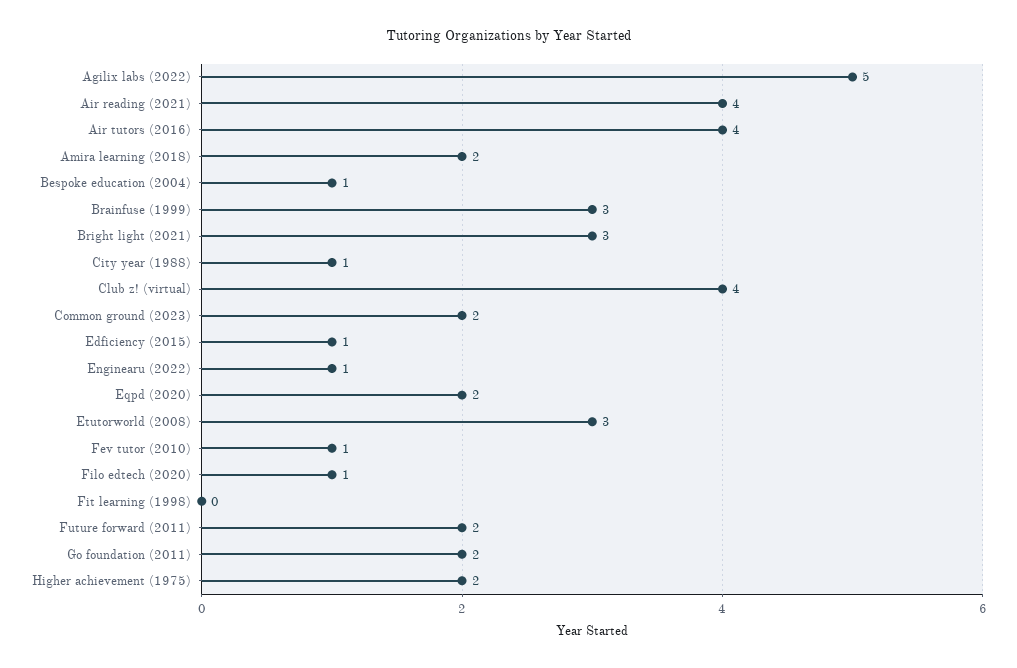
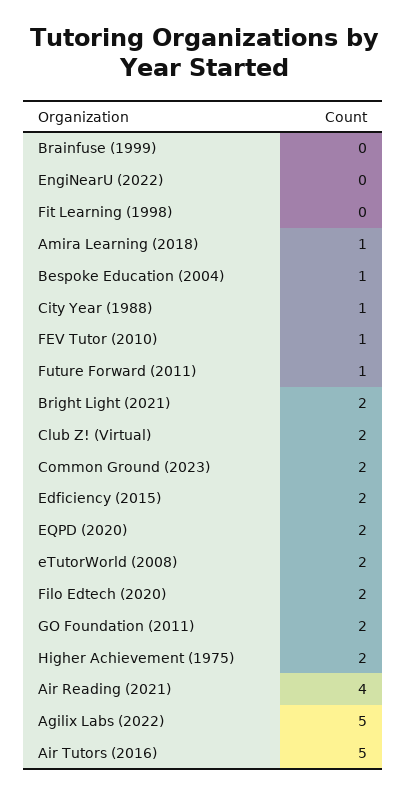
Air tutors (2016): 4 -> 5
Amira learning (2018): 2 -> 1
Brainfuse (1999): 3 -> 0
Bright light (2021): 3 -> 2
Club z! (virtual): 4 -> 2
Edficiency (2015): 1 -> 2
Enginearu (2022): 1 -> 0
Etutorworld (2008): 3 -> 2
Filo edtech (2020): 1 -> 2
Future forward (2011): 2 -> 1

